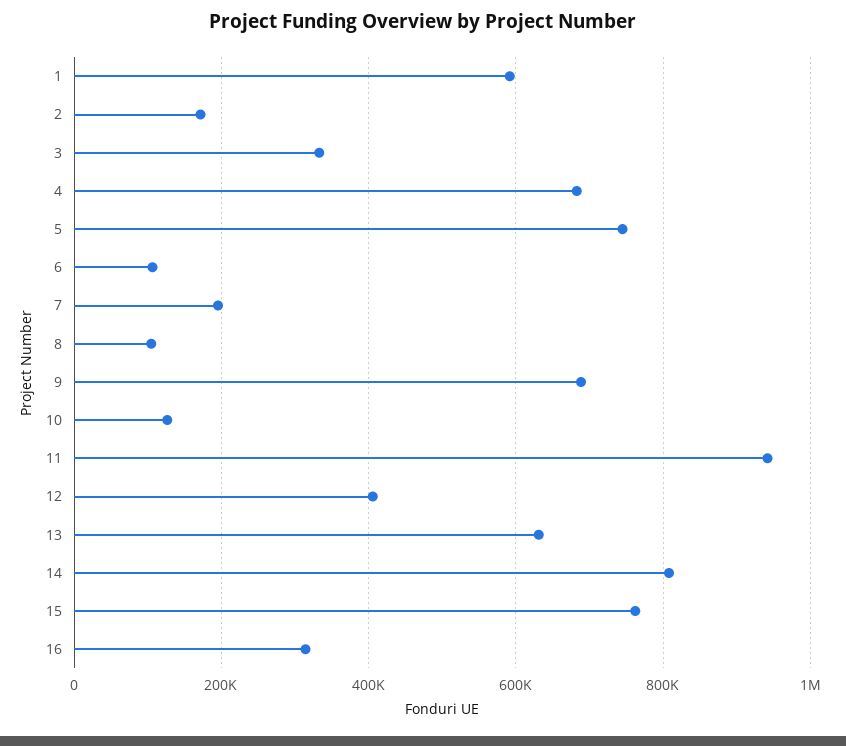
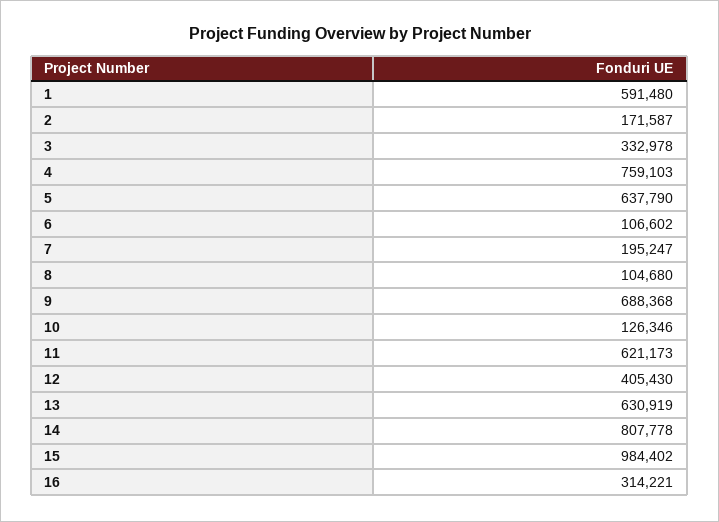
4: 680000 -> 759103
5: 740000 -> 637790
11: 940000 -> 621173
15: 760000 -> 984402

